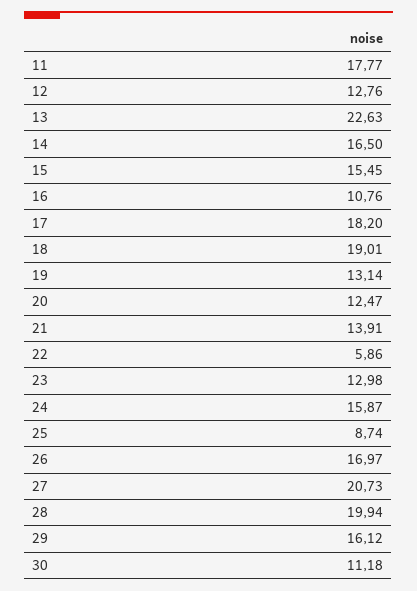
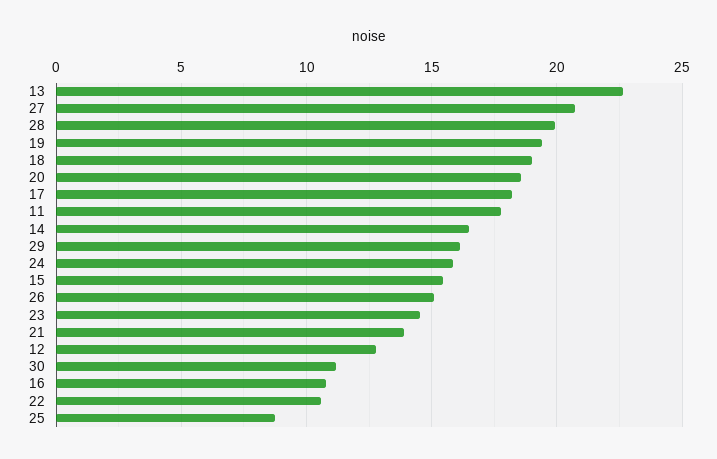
19: 13.14 -> 19.5
20: 12.47 -> 18.5
22: 5.86 -> 10.5
23: 12.98 -> 14.5
26: 16.97 -> 15

